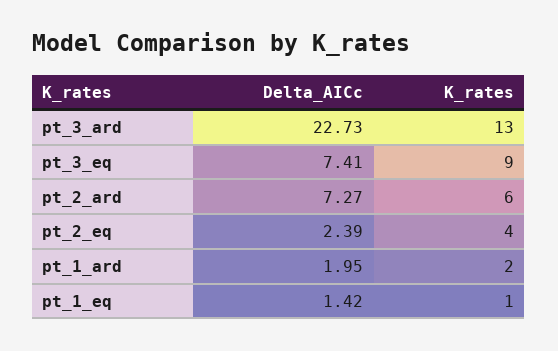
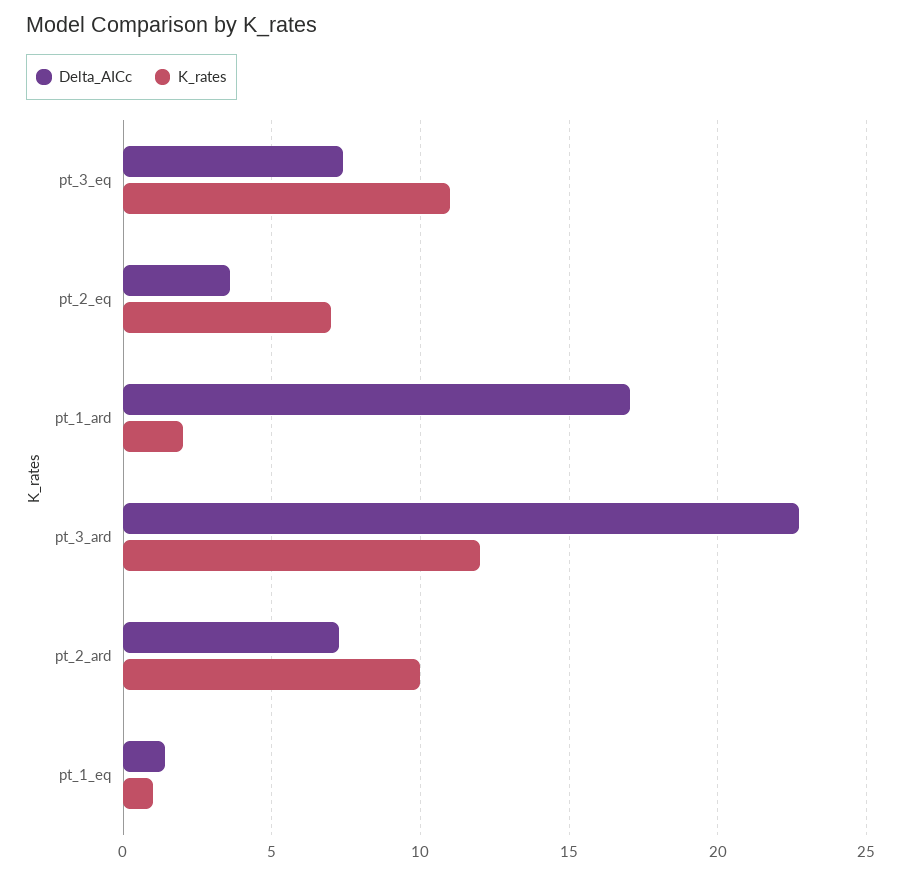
K_rates, pt_3_ard: 13 -> 12
K_rates, pt_3_eq: 9 -> 11
K_rates, pt_2_ard: 6 -> 10
Delta_AICc, pt_2_eq: 2.39 -> 3.5
K_rates, pt_2_eq: 4 -> 7
Delta_AICc, pt_1_ard: 1.95 -> 17

